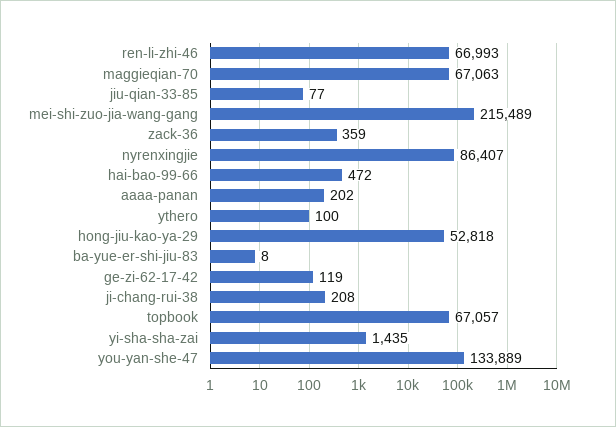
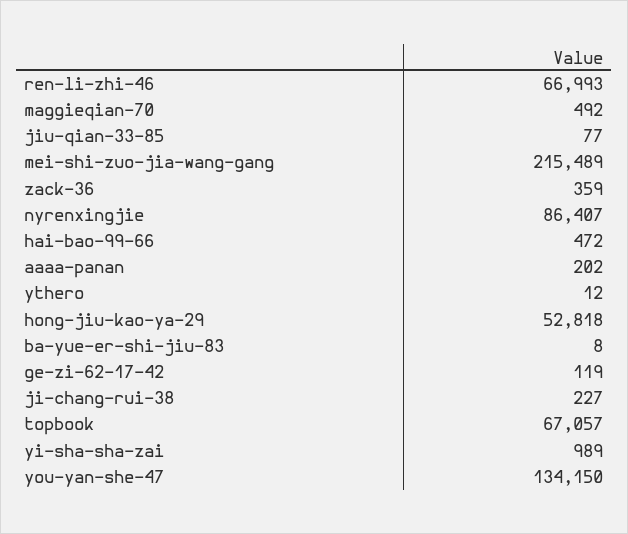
maggieqian-70: 67063 -> 492
ythero: 100 -> 12
ji-chang-rui-38: 208 -> 227
yi-sha-sha-zai: 1435 -> 989
you-yan-she-47: 133889 -> 134150

